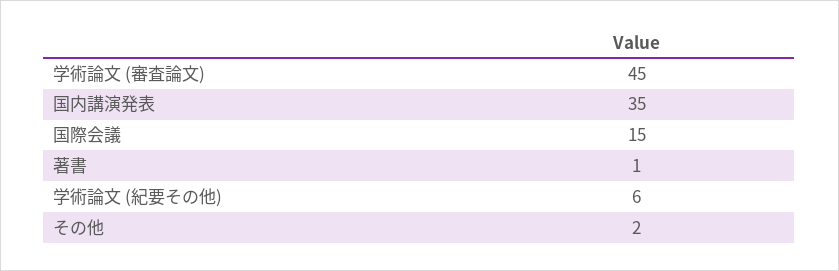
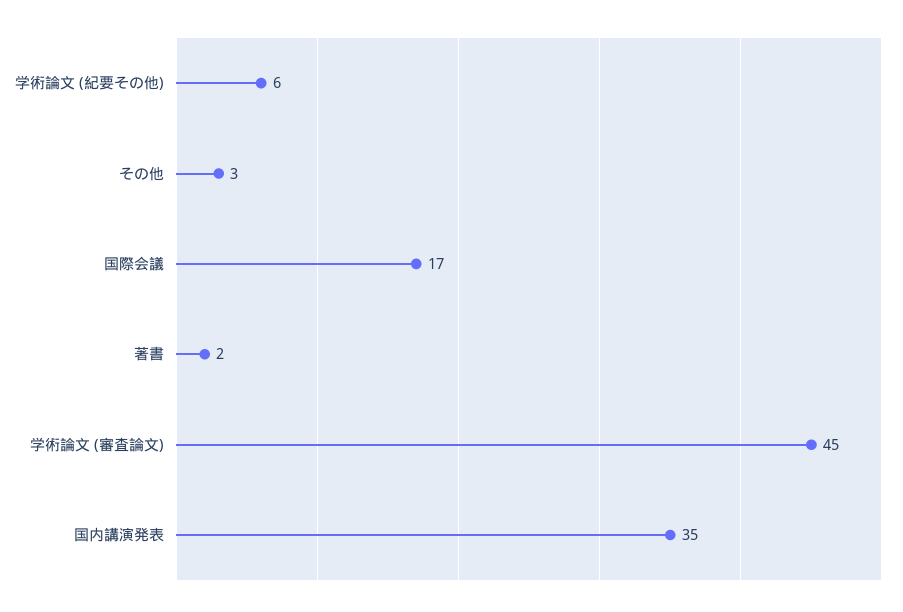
国際会議: 15 -> 17
著書: 1 -> 2
その他: 2 -> 3

